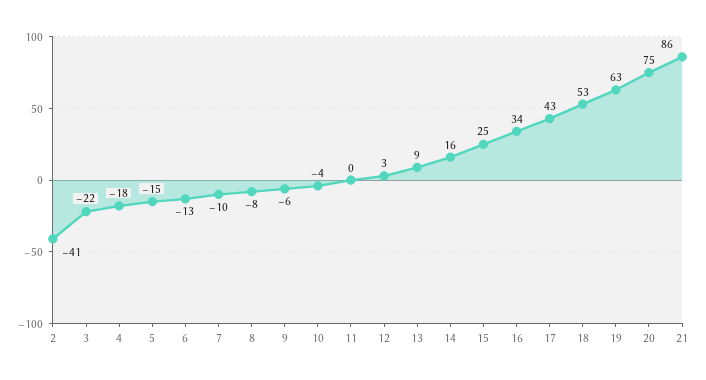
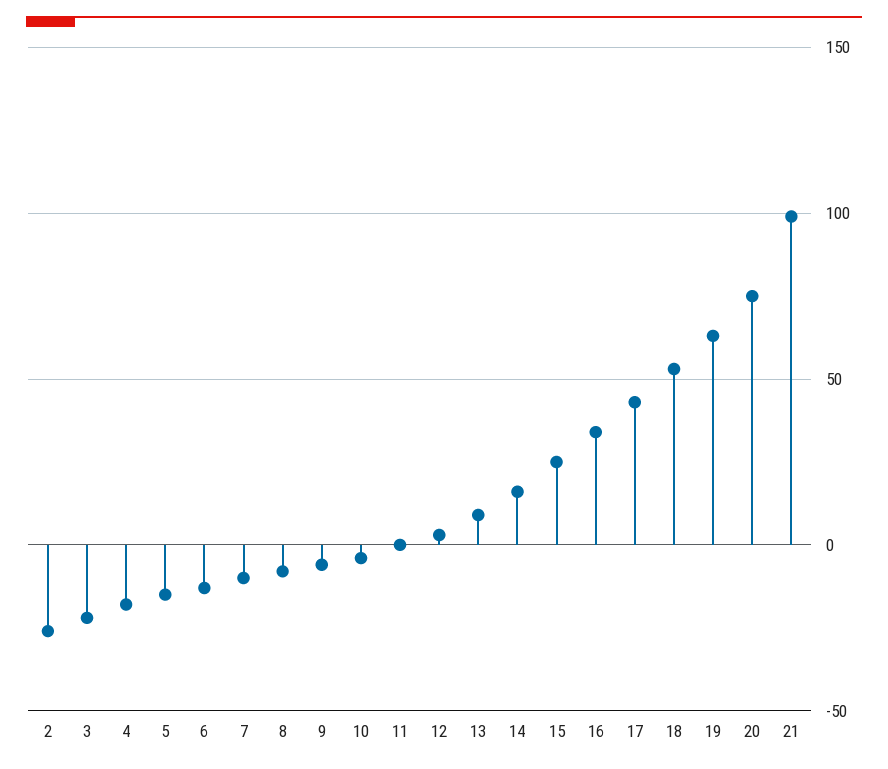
2: -41 -> -25
21: 86 -> 100

